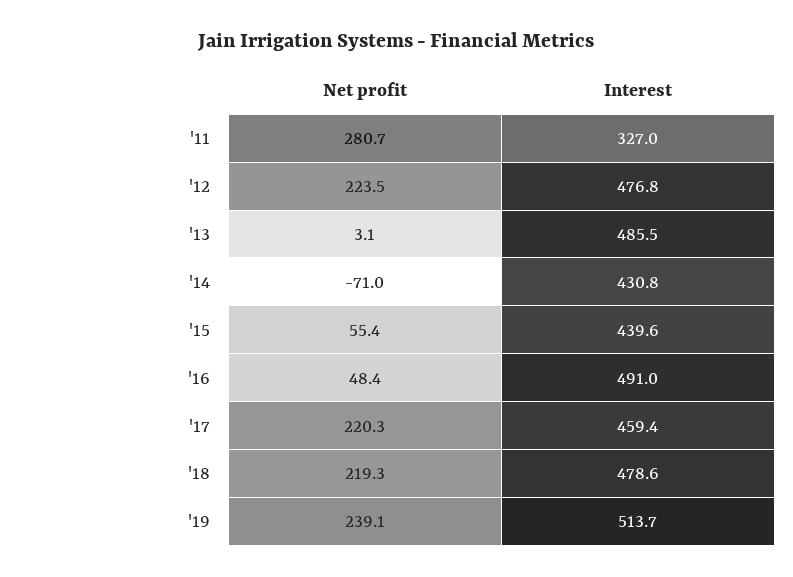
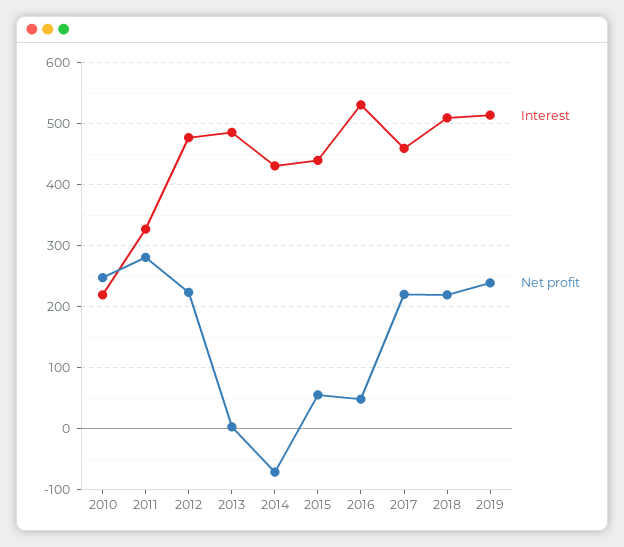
Interest, '16: 491 -> 530
Interest, '18: 478.6 -> 510
Interest, 2010: none -> 220
Net profit, 2010: none -> 250

